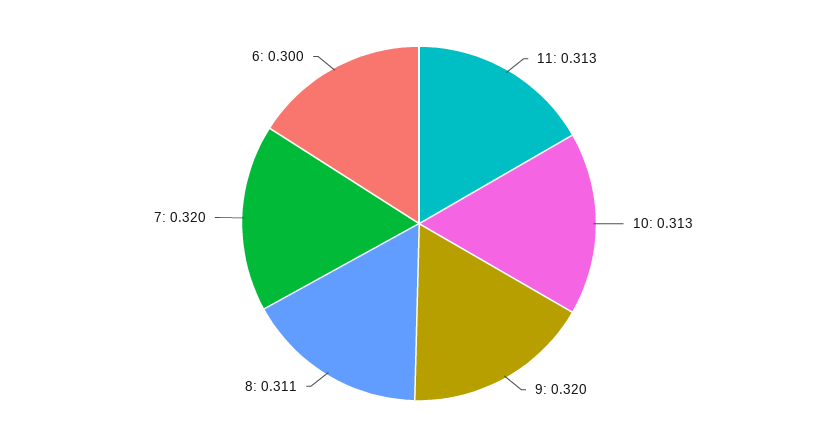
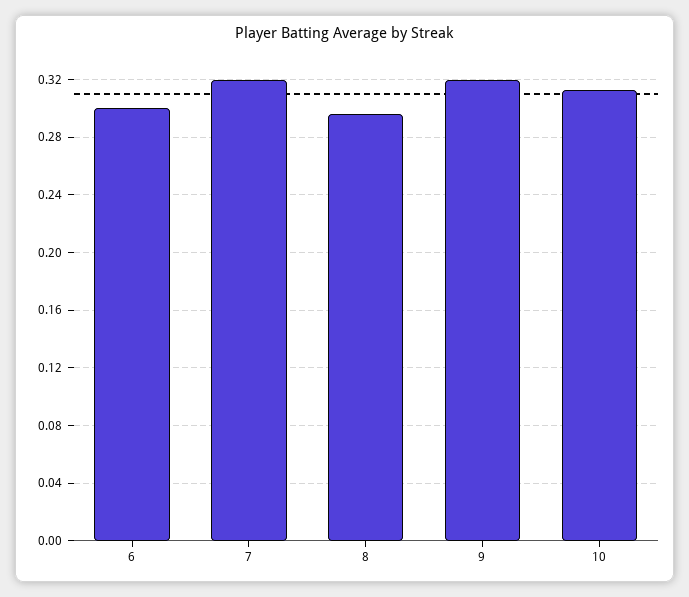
11: 0.313 -> none
8: 0.311 -> 0.295

